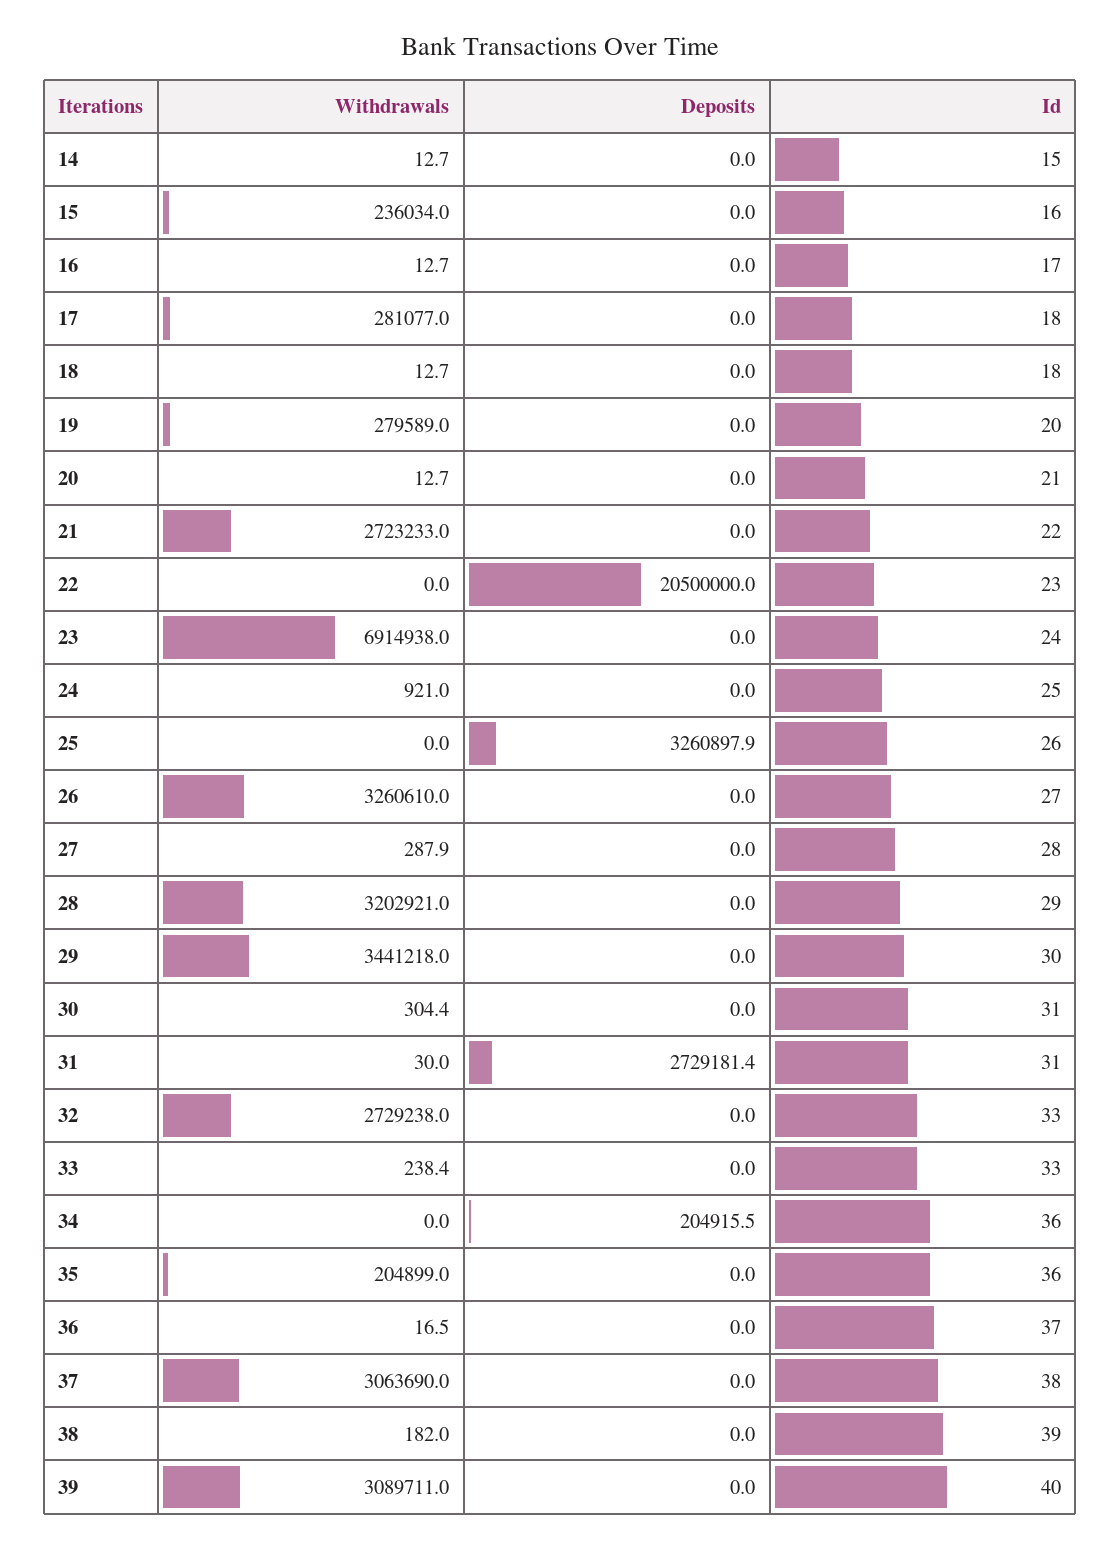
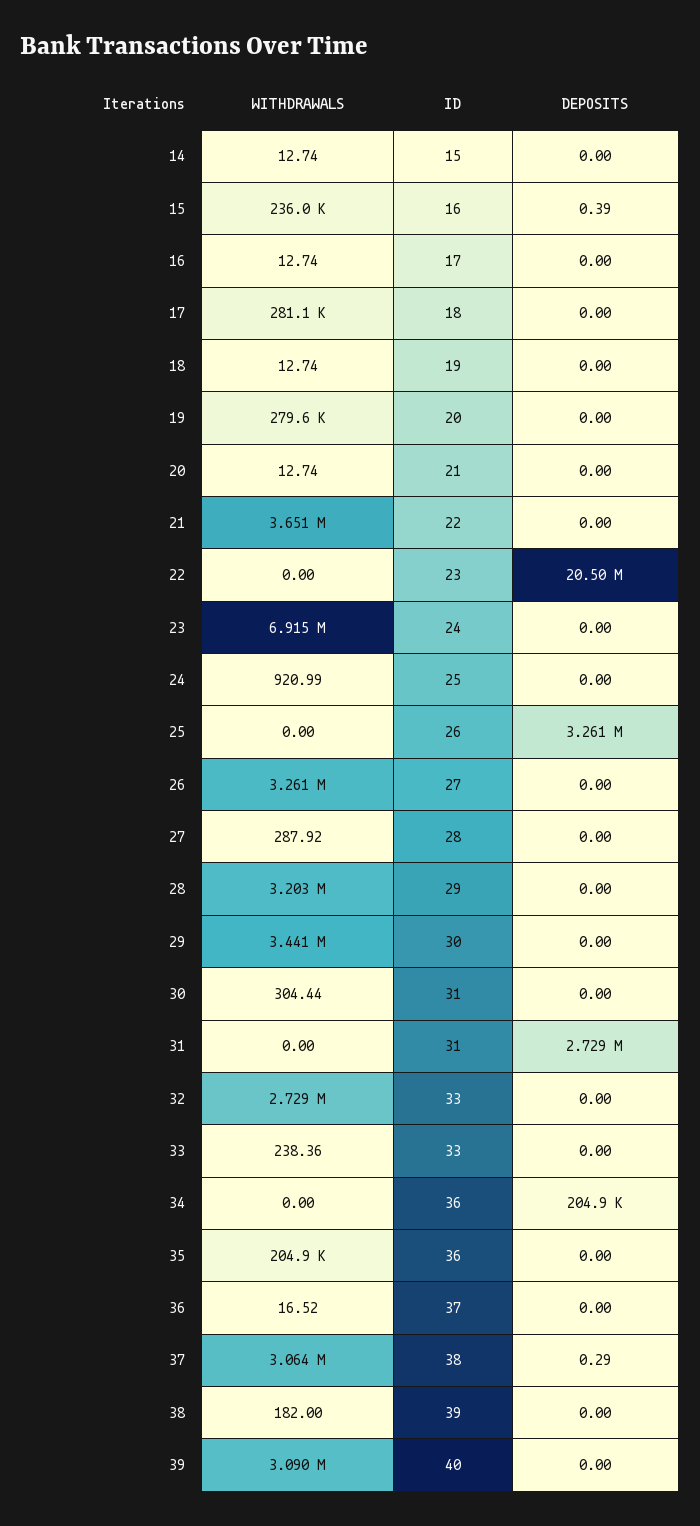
Deposits, 15: 0 -> 0.39
Id, 18: 18 -> 19
Withdrawals, 21: 2723233 -> 3651000
Withdrawals, 31: 30 -> 0
Deposits, 37: 0 -> 0.29

